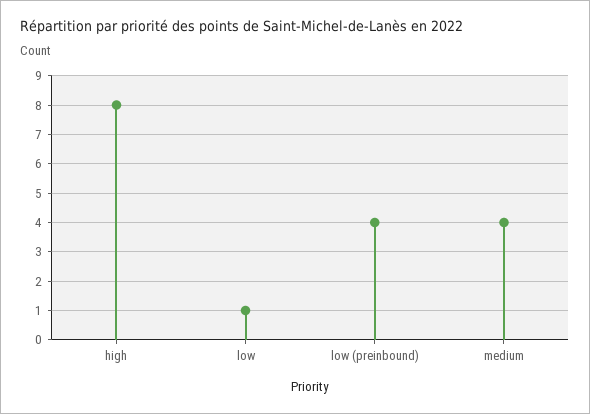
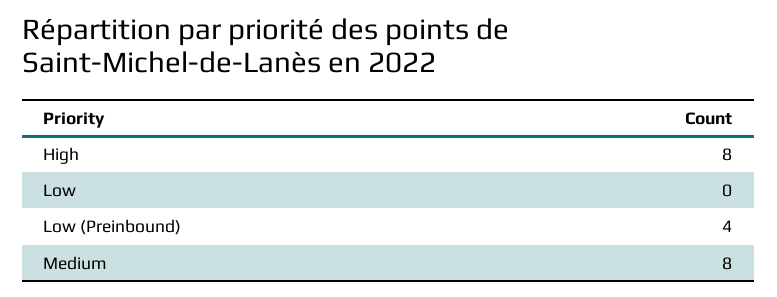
low: 1 -> 0
medium: 4 -> 8

